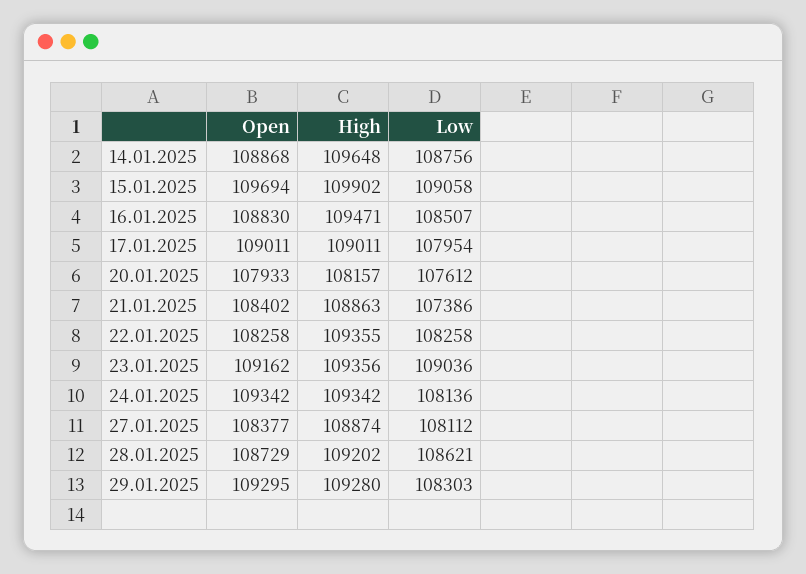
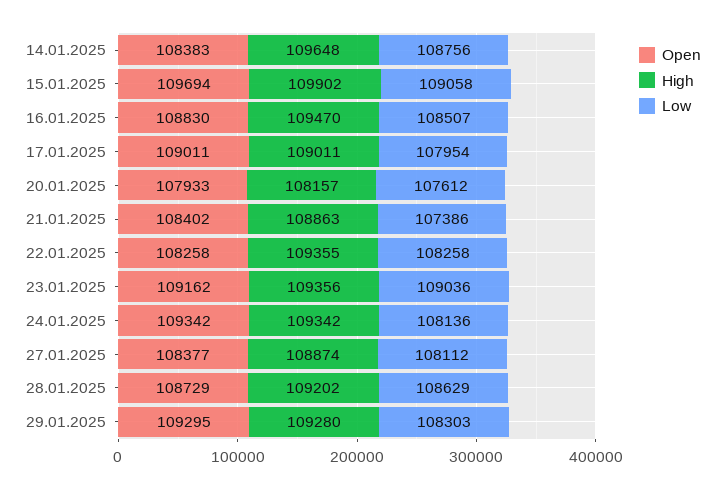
Open, 14.01.2025: 108868 -> 108383
High, 16.01.2025: 109471 -> 109470
Low, 28.01.2025: 108621 -> 108629

